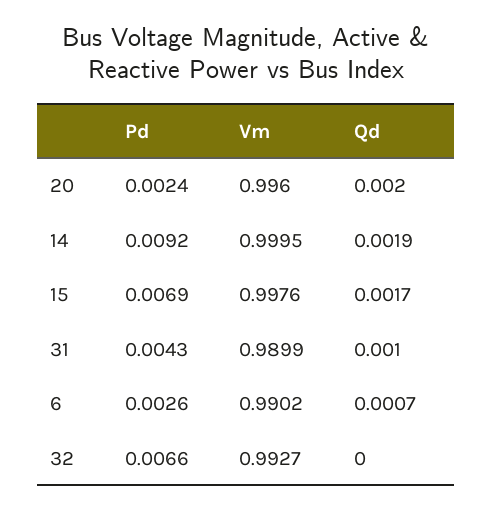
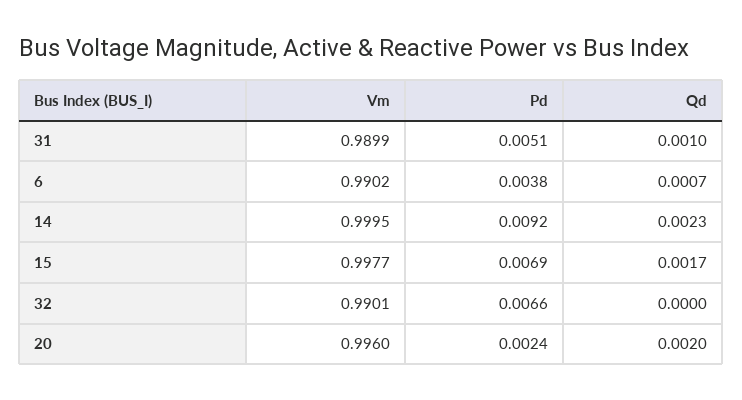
Qd, 14: 0.0019 -> 0.0023
Vm, 15: 0.9976 -> 0.9977
Pd, 31: 0.0043 -> 0.0051
Pd, 6: 0.0026 -> 0.0038
Vm, 32: 0.9927 -> 0.9901

